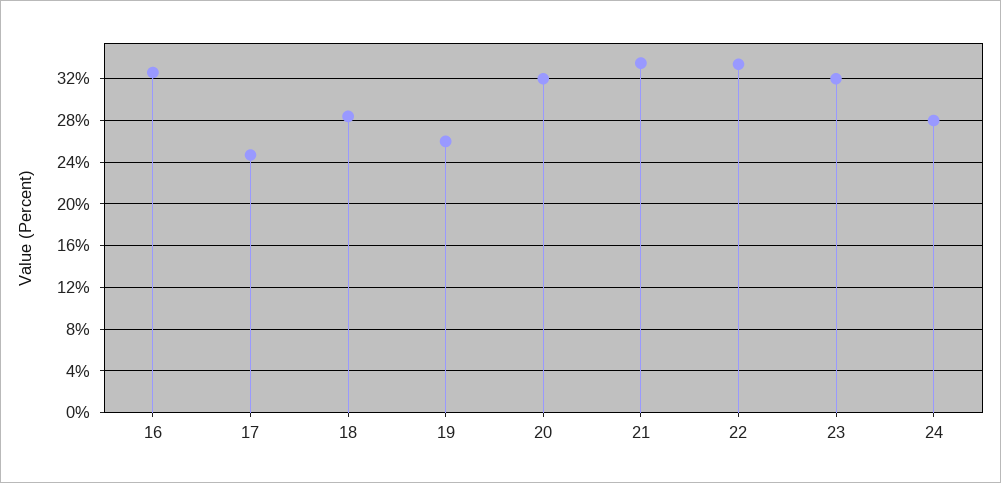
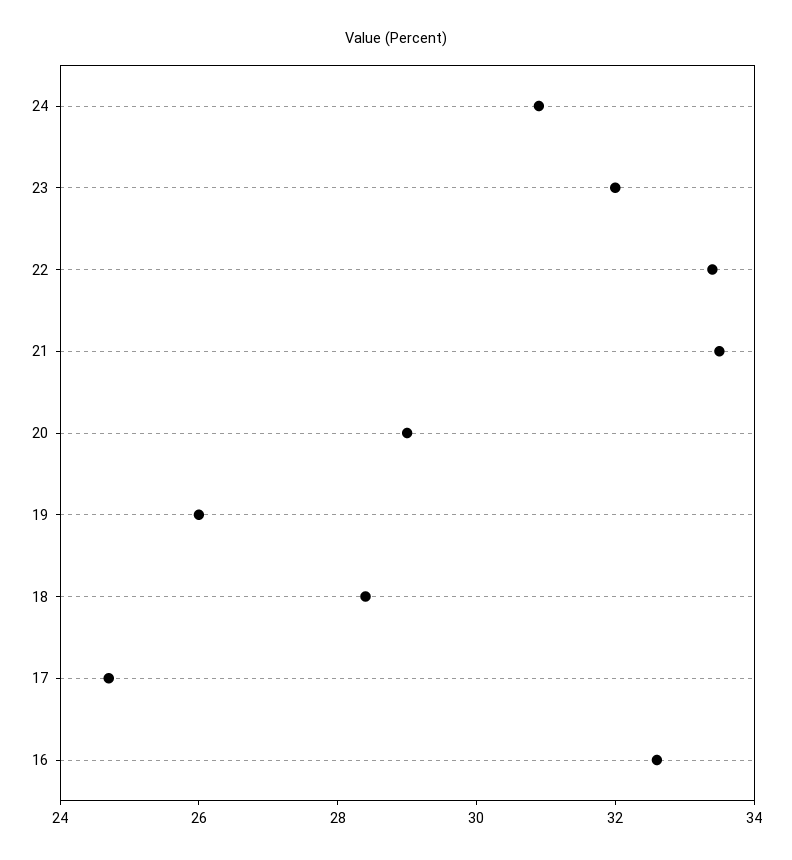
20: 32 -> 29
24: 28 -> 31

